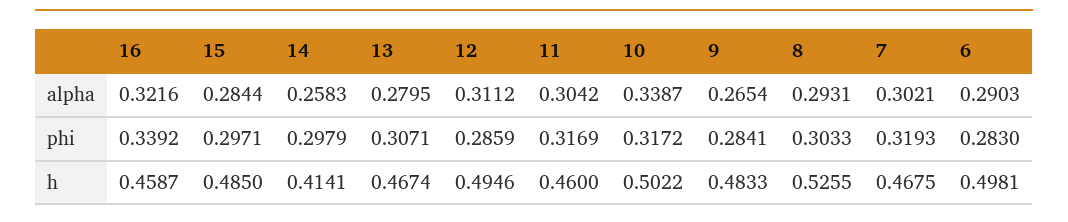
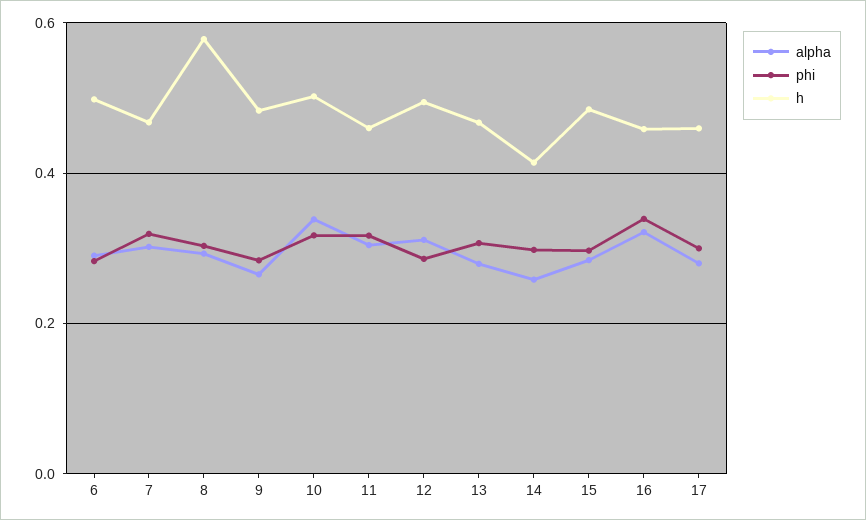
h, 8: 0.5255 -> 0.58
alpha, 17: none -> 0.28
phi, 17: none -> 0.3
h, 17: none -> 0.46

